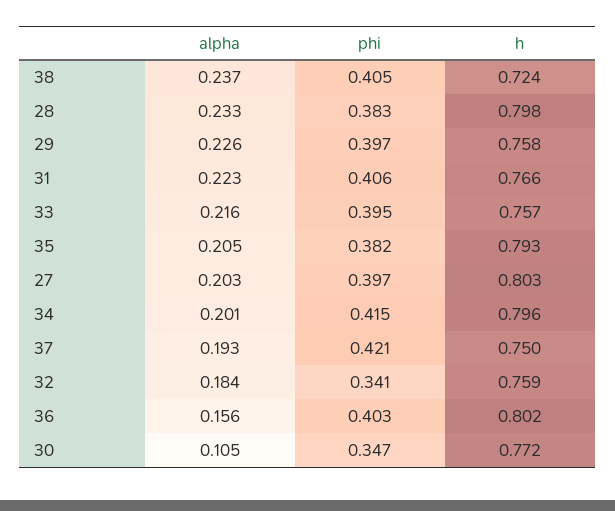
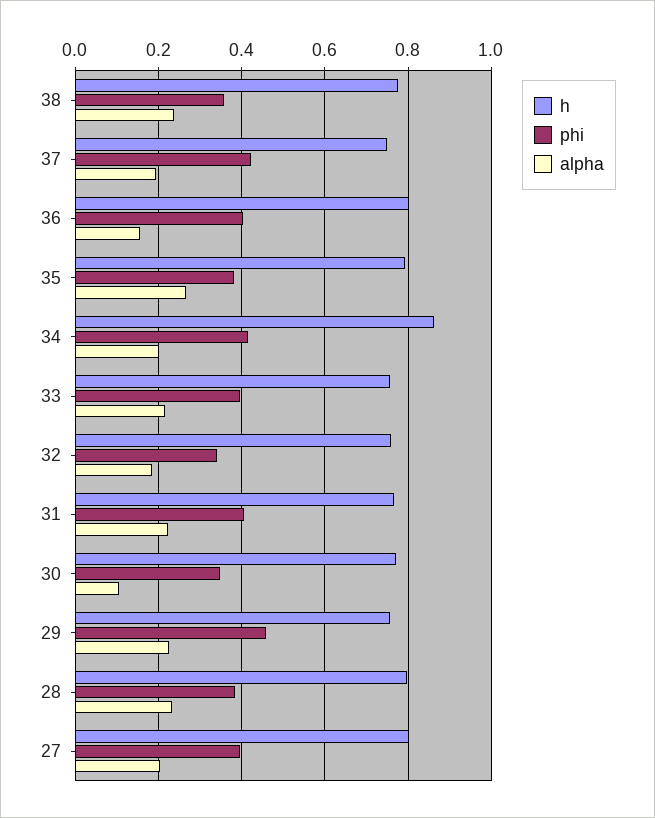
phi, 38: 0.405 -> 0.36
h, 38: 0.724 -> 0.78
phi, 29: 0.397 -> 0.46
alpha, 35: 0.205 -> 0.26
h, 34: 0.796 -> 0.86

